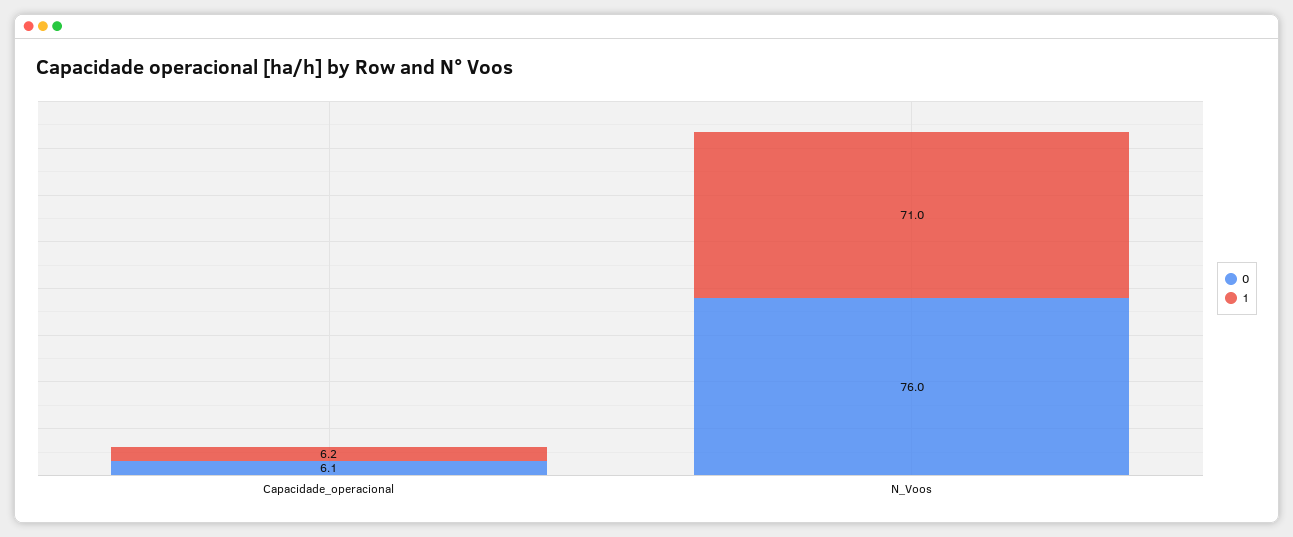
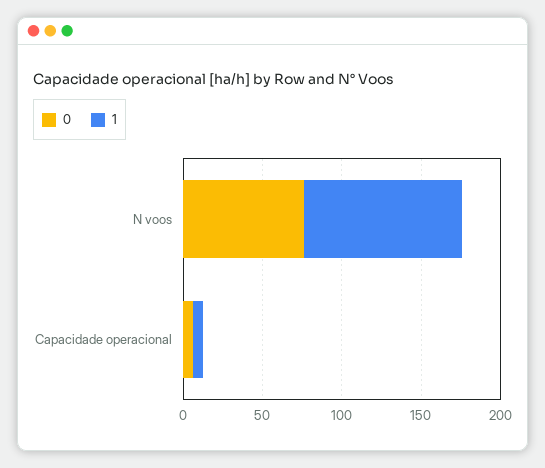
1, N_Voos: 71 -> 100

